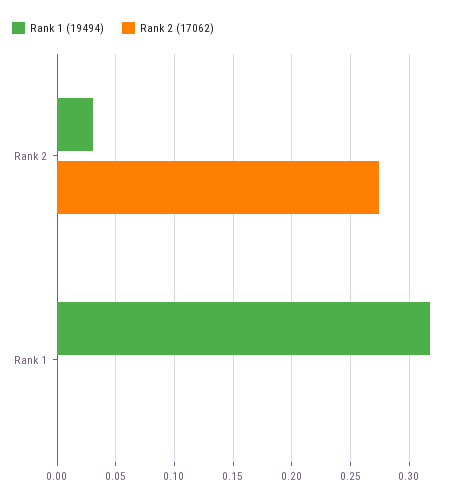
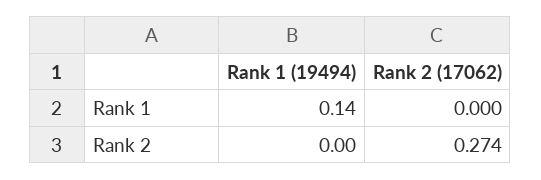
Rank 1 (19494), Rank 2: 0.03 -> 0
Rank 1 (19494), Rank 1: 0.32 -> 0.14

